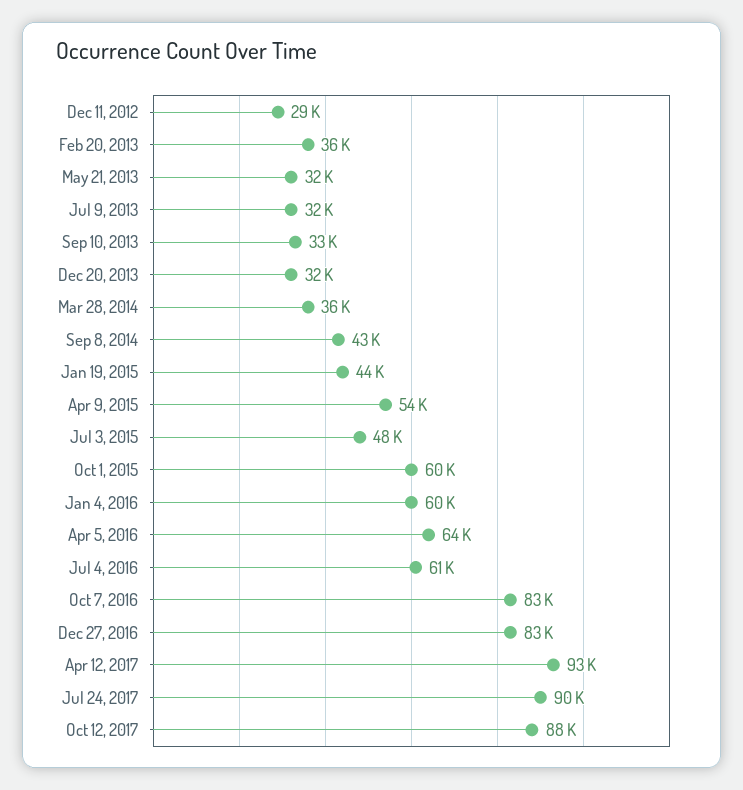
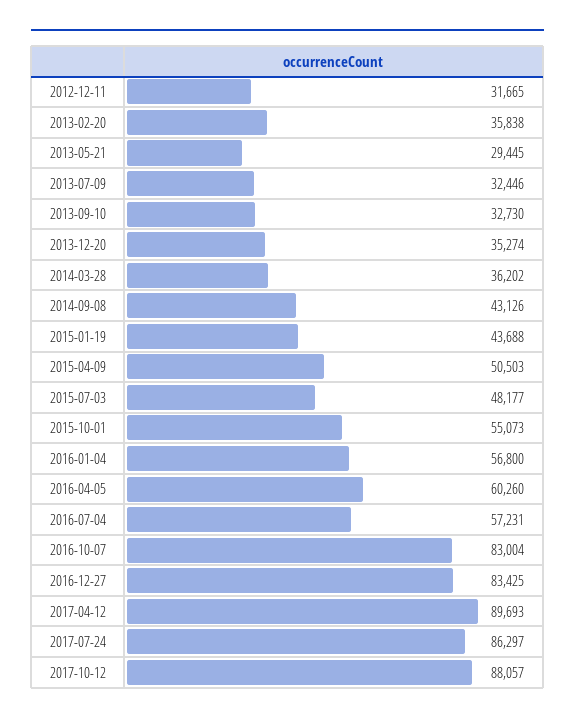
Dec 11, 2012: 29000 -> 31665
May 21, 2013: 32000 -> 29445
Dec 20, 2013: 32000 -> 35274
Apr 9, 2015: 54000 -> 50503
Oct 1, 2015: 60000 -> 55073
Jan 4, 2016: 60000 -> 56800
Apr 5, 2016: 64000 -> 60260
Jul 4, 2016: 61000 -> 57231
Apr 12, 2017: 93000 -> 89693
Jul 24, 2017: 90000 -> 86297

